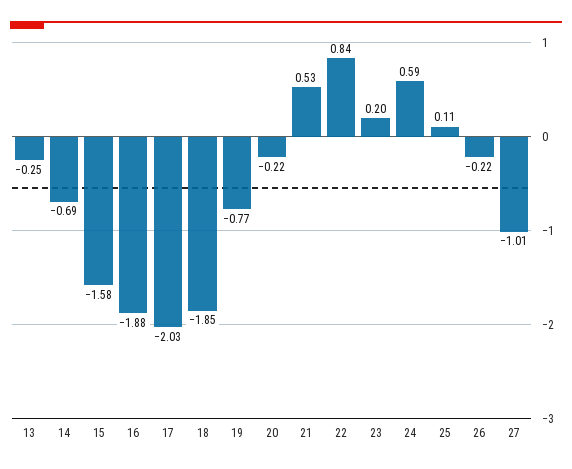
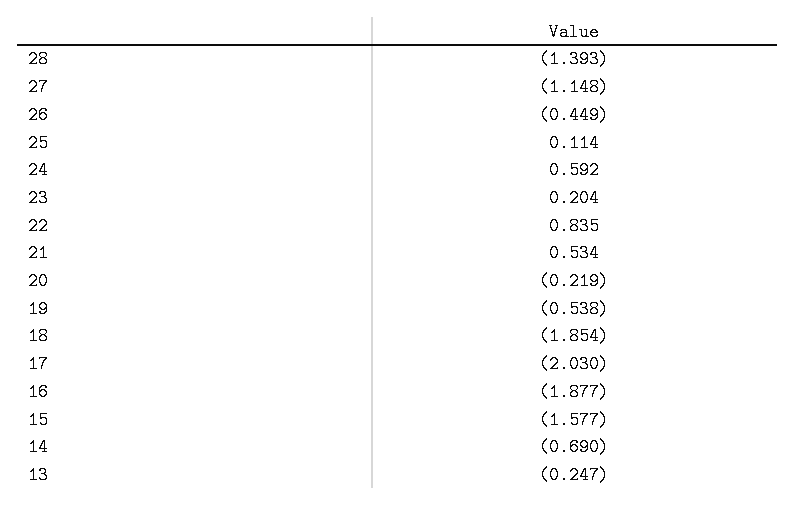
19: -0.77 -> -0.538
26: -0.22 -> -0.449
27: -1.01 -> -1.148
28: none -> -1.393

